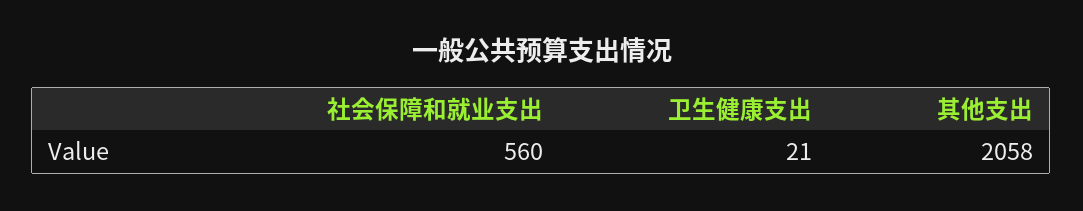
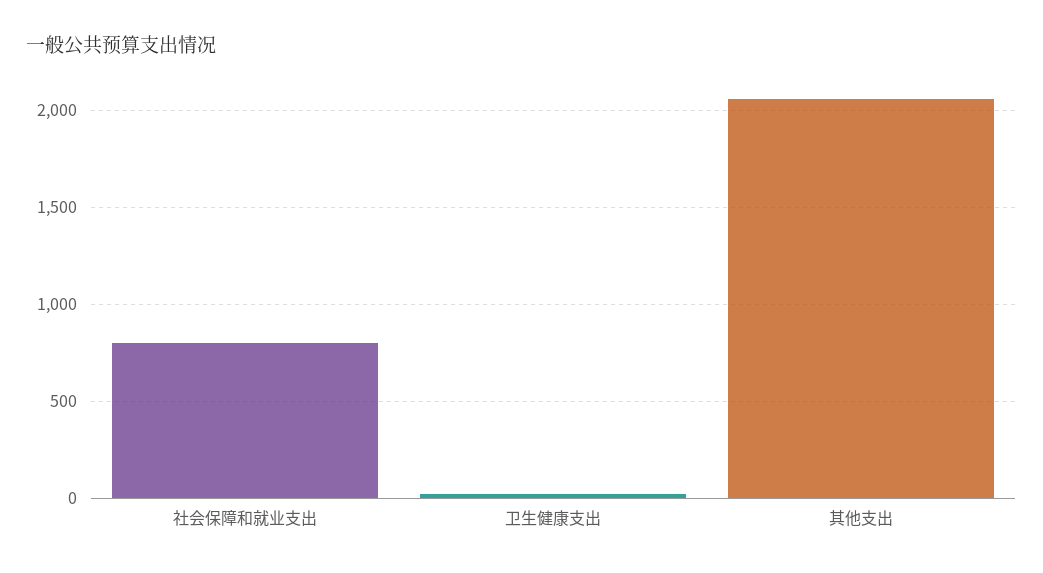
社会保障和就业支出: 560 -> 800

